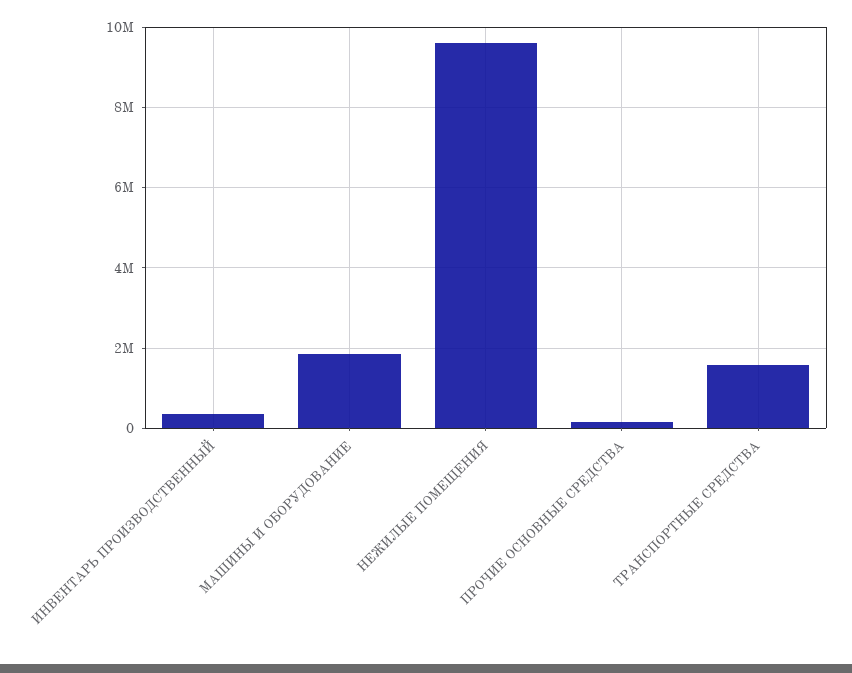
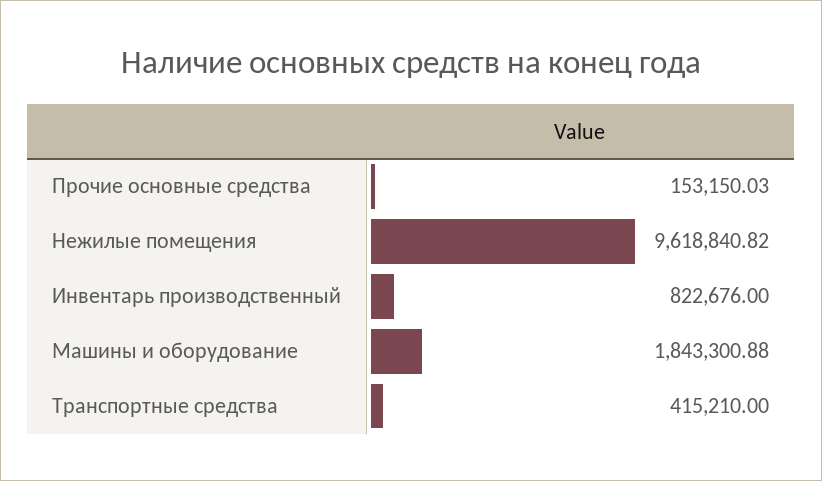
ИНВЕНТАРЬ ПРОИЗВОДСТВЕННЫЙ: 400000 -> 822676
ТРАНСПОРТНЫЕ СРЕДСТВА: 1600000 -> 415210

